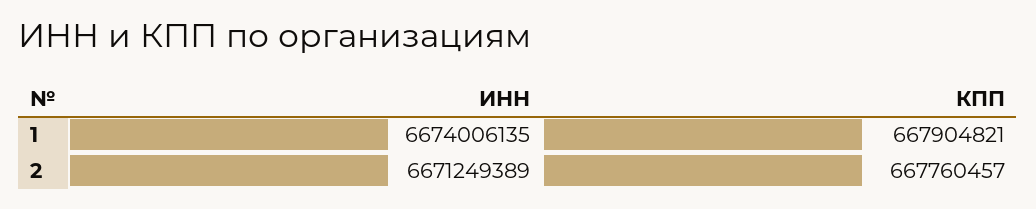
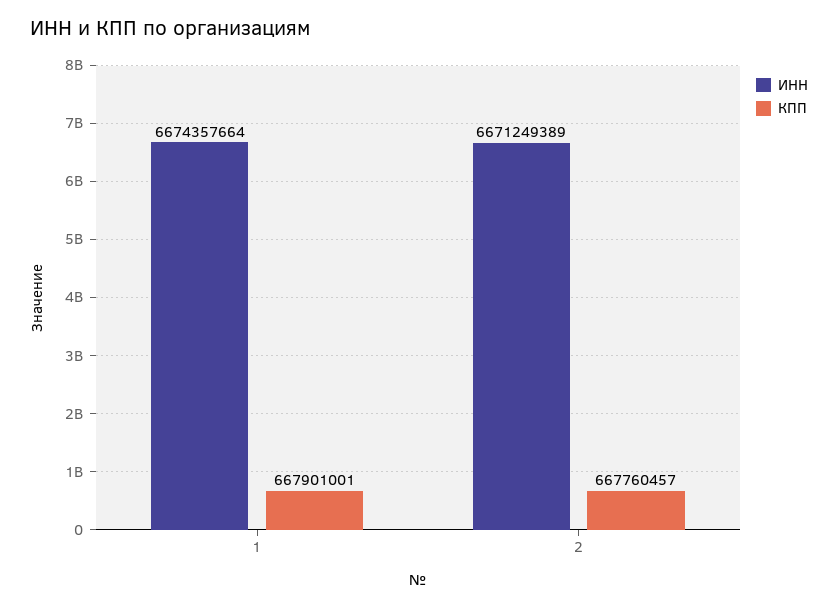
ИНН, 1: 6674006135 -> 6674357664
КПП, 1: 667904821 -> 667901001

